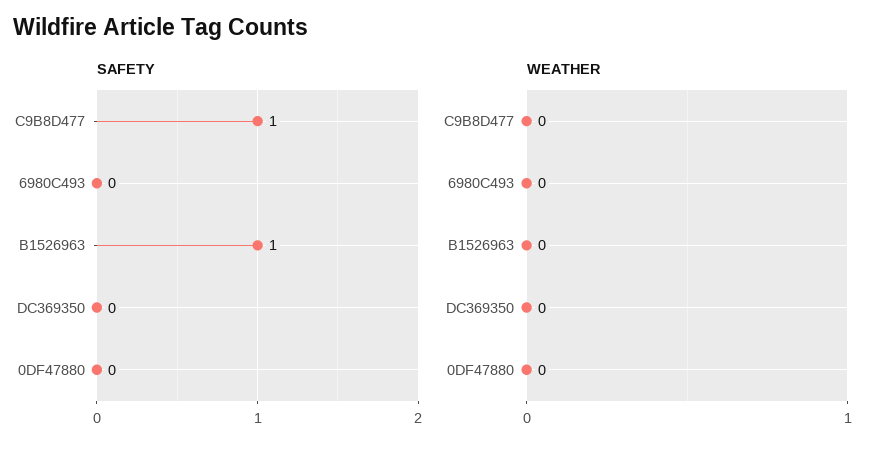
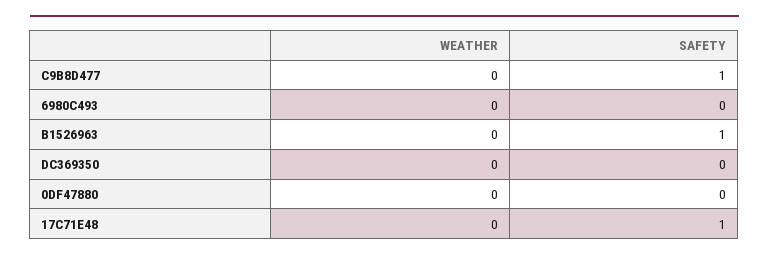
WEATHER, 17C71E48: none -> 0
SAFETY, 17C71E48: none -> 1

